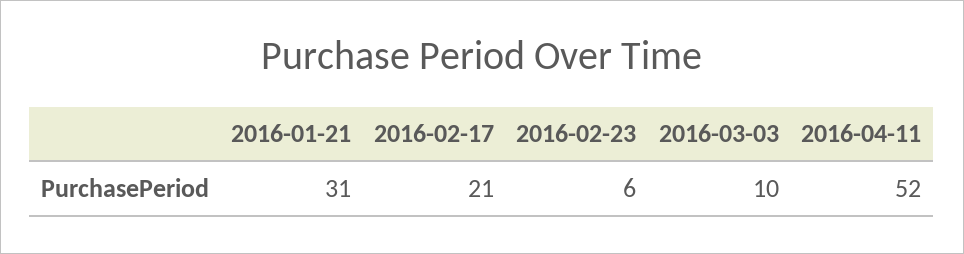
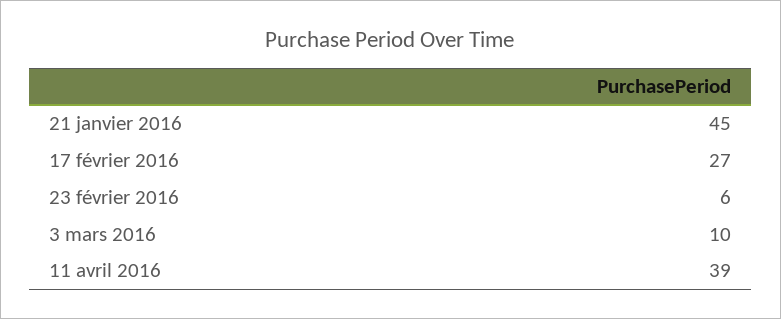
2016-01-21: 31 -> 45
2016-02-17: 21 -> 27
2016-04-11: 52 -> 39

